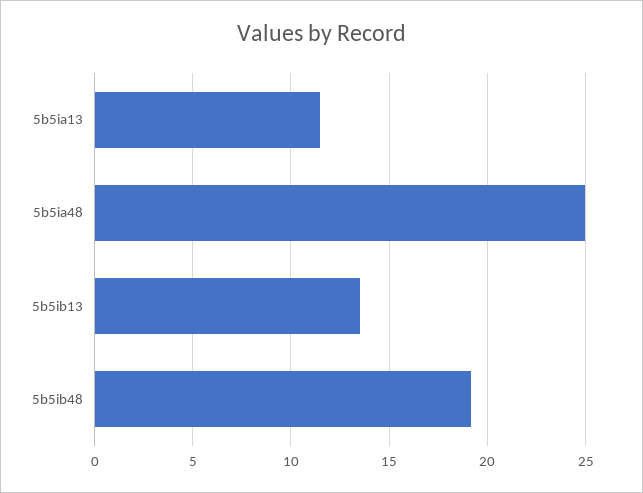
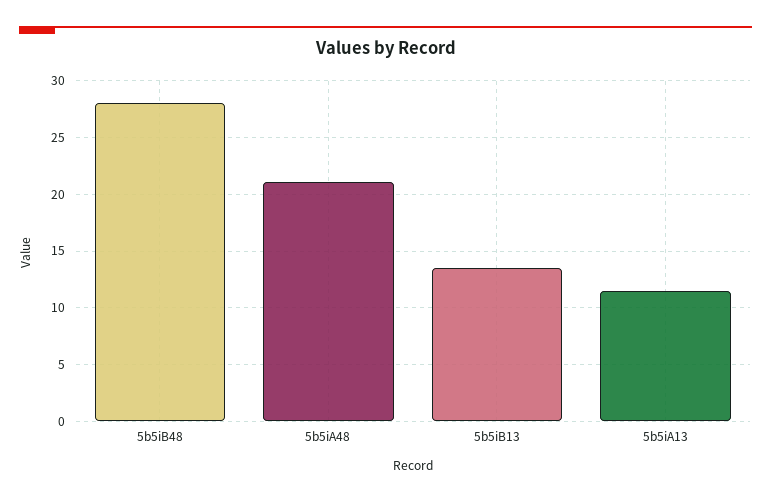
5b5ia48: 25 -> 21
5b5ib48: 19 -> 28

